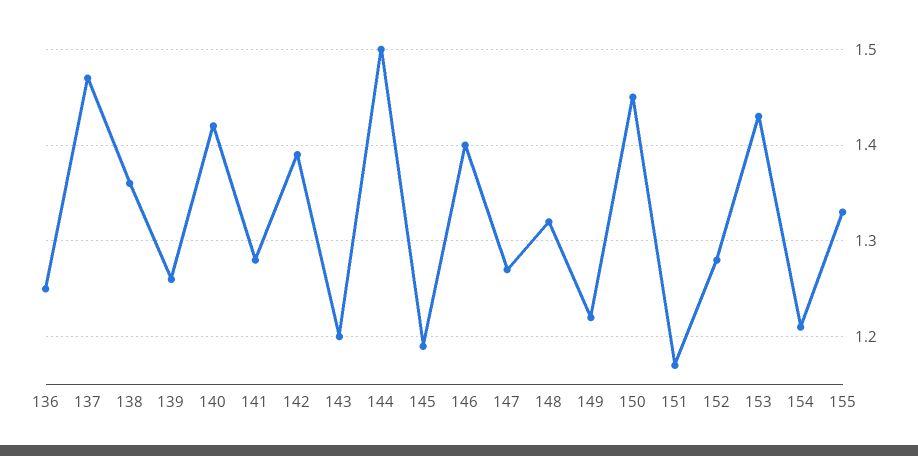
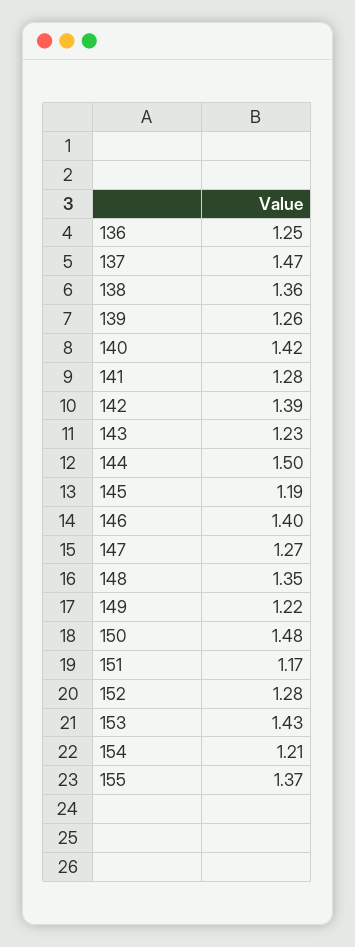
143: 1.2 -> 1.23
148: 1.32 -> 1.35
150: 1.45 -> 1.48
155: 1.33 -> 1.37

